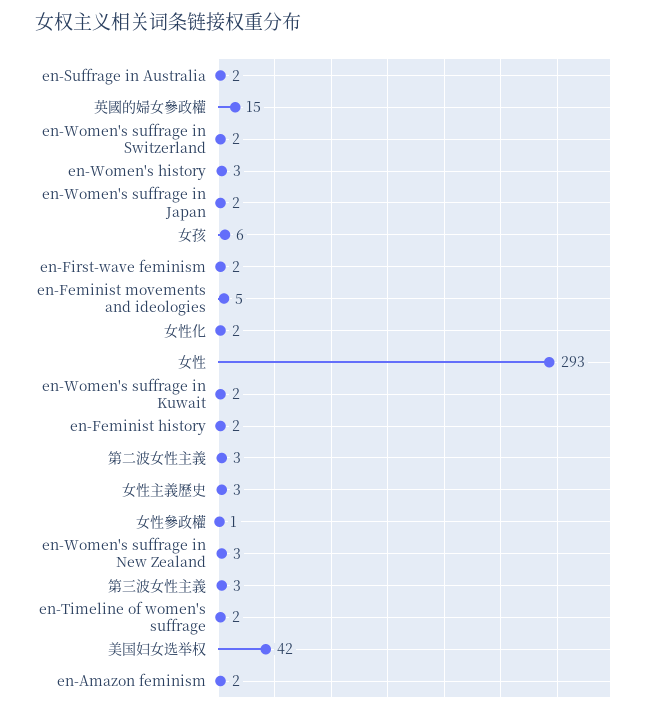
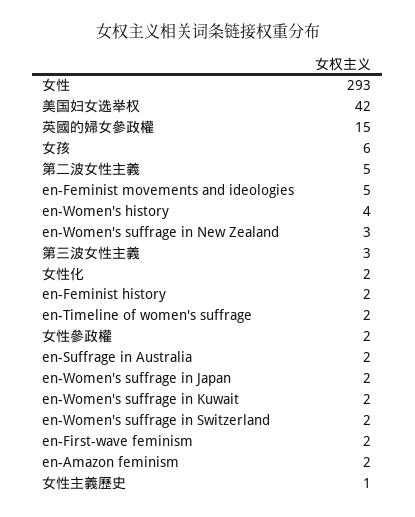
en-Women's history: 3 -> 4
第二波女性主義: 3 -> 5
女性主義歷史: 3 -> 1
女性參政權: 1 -> 2

